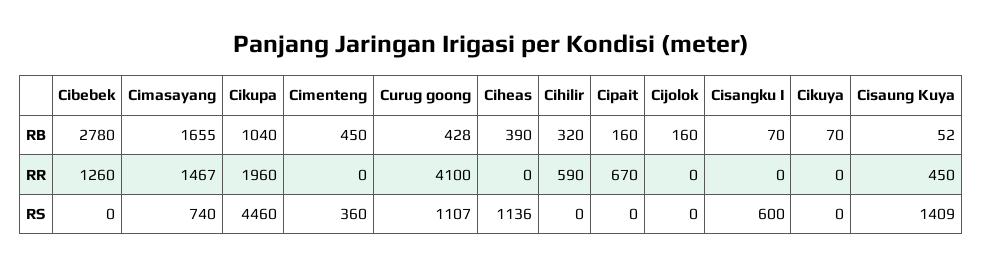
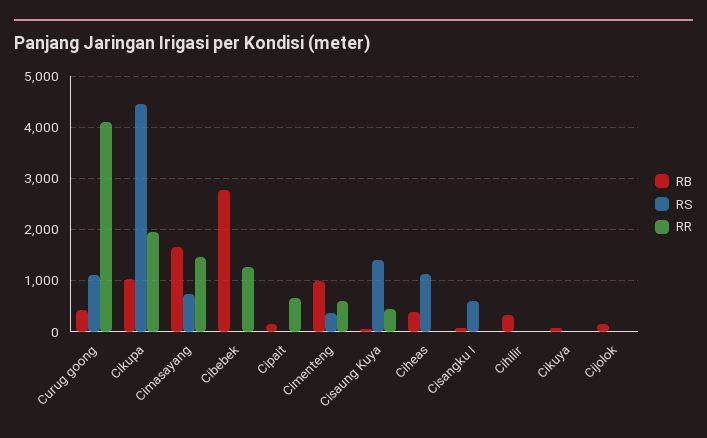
RB, Cimenteng: 450 -> 1000
RR, Cimenteng: 0 -> 600
RR, Cihilir: 590 -> 0

